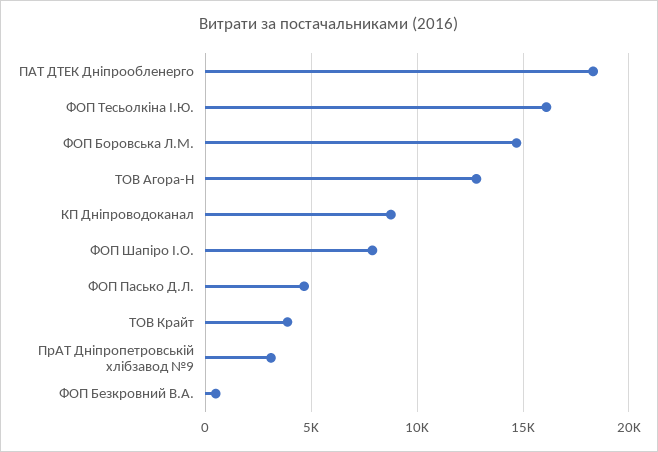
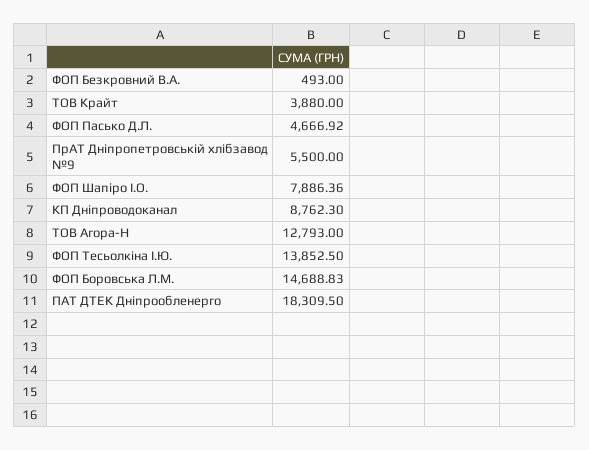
ФОП Тесьолкіна І.Ю.: 16000 -> 13852.5
ПрАТ Дніпропетровській хлібзавод №9: 3000 -> 5500

